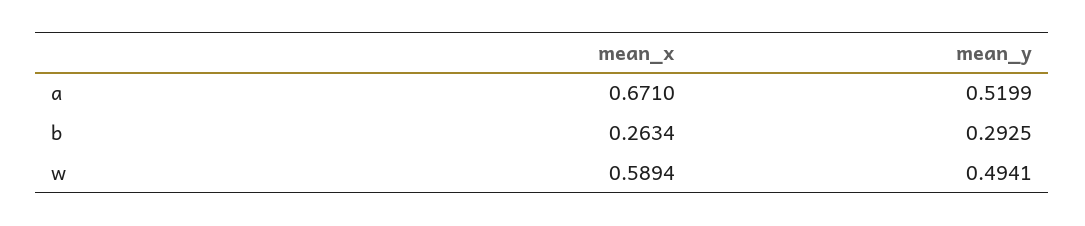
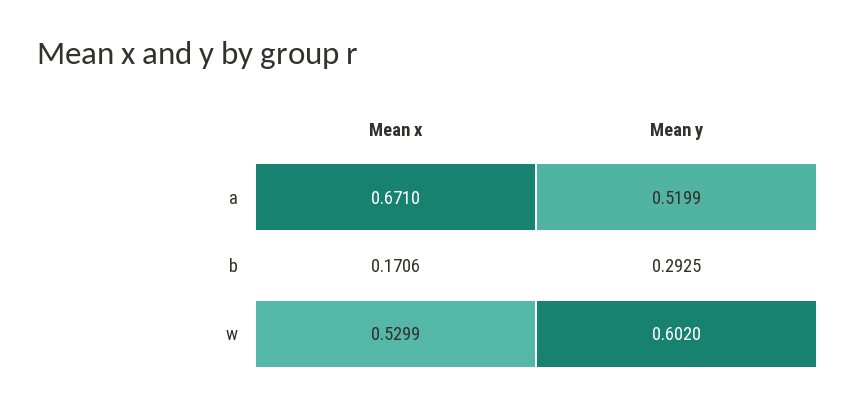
mean_x, b: 0.2634 -> 0.1706
mean_x, w: 0.5894 -> 0.5299
mean_y, w: 0.4941 -> 0.602

